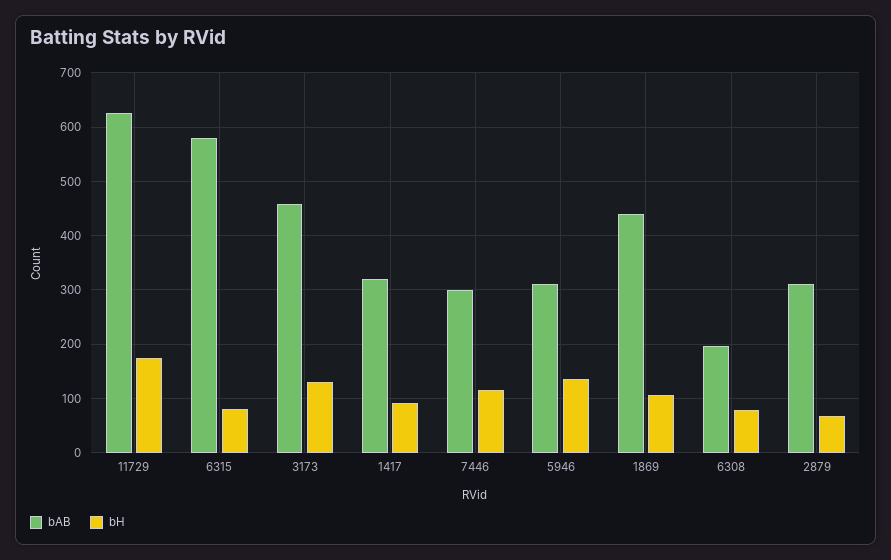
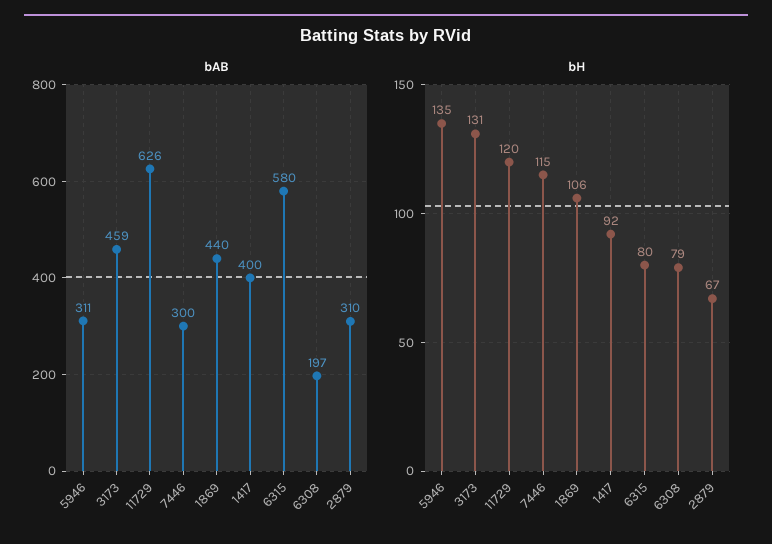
bH, 11729: 180 -> 120
bAB, 1417: 320 -> 400

